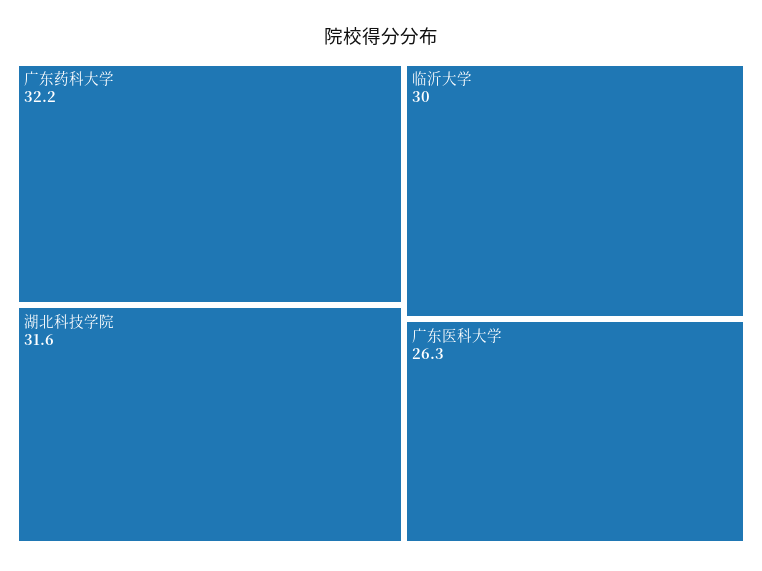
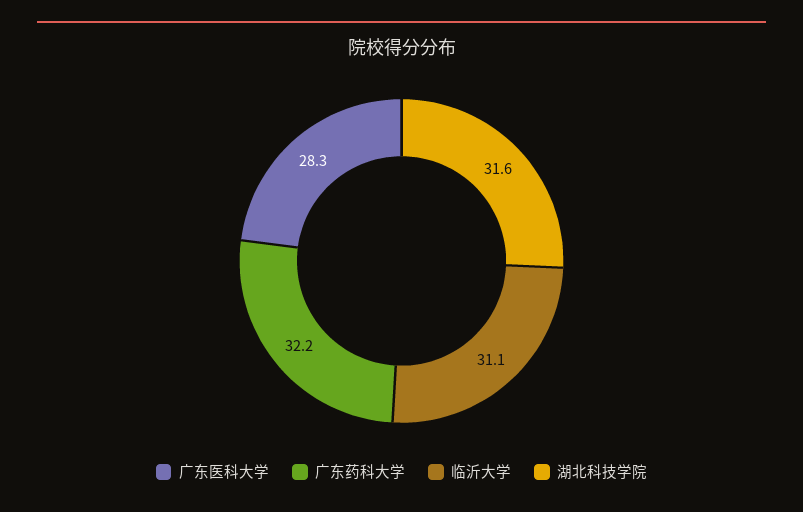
临沂大学: 30 -> 31.1
广东医科大学: 26.3 -> 28.3

